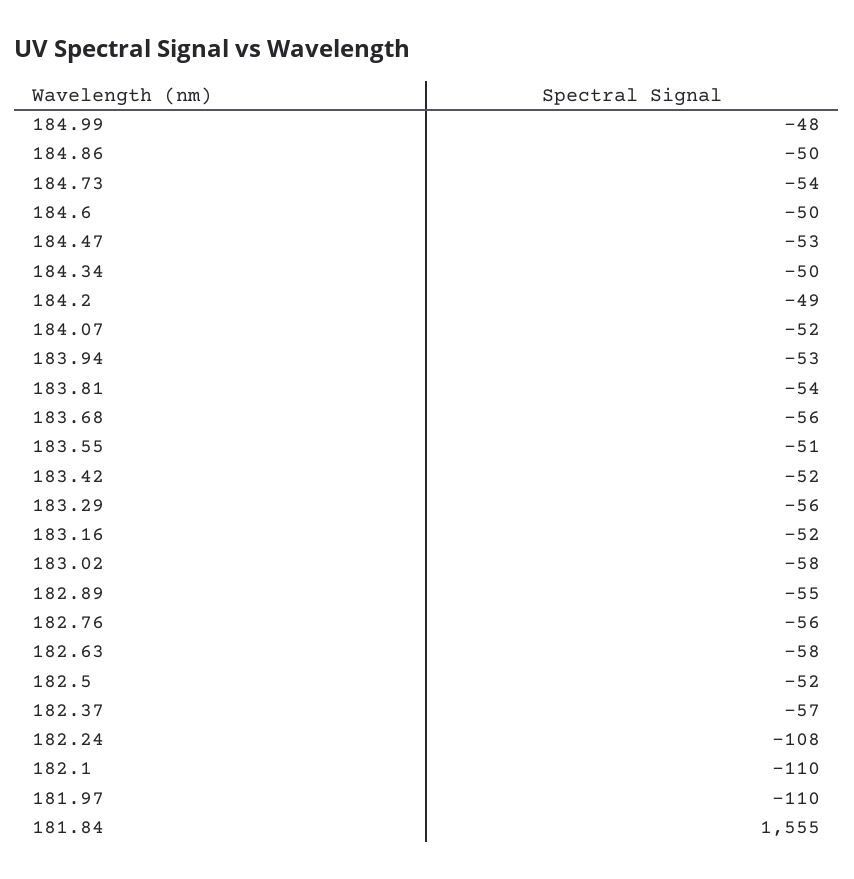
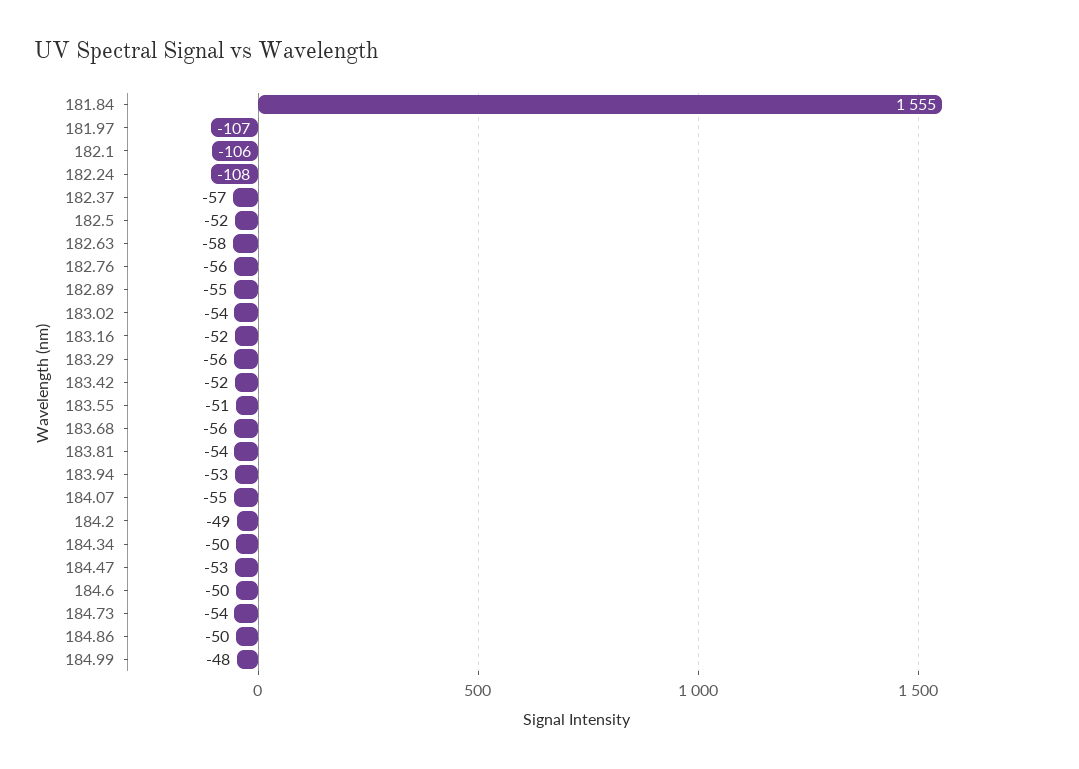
184.07: -52 -> -55
183.02: -58 -> -54
182.1: -110 -> -106
181.97: -110 -> -107

